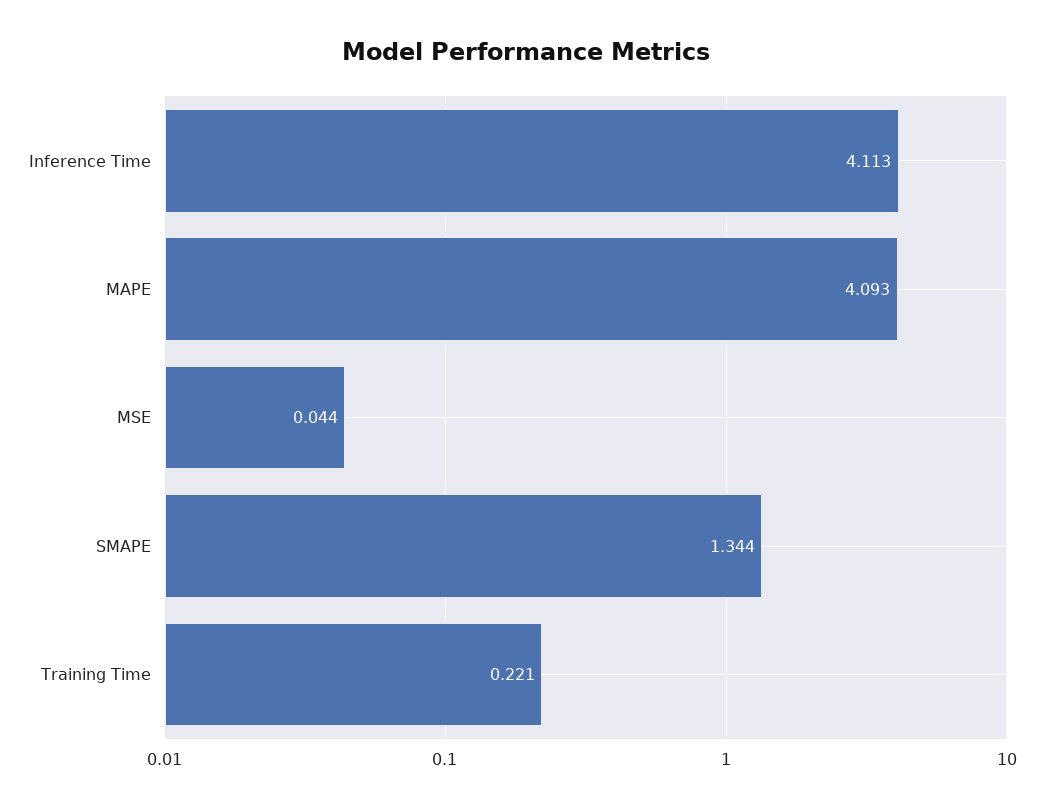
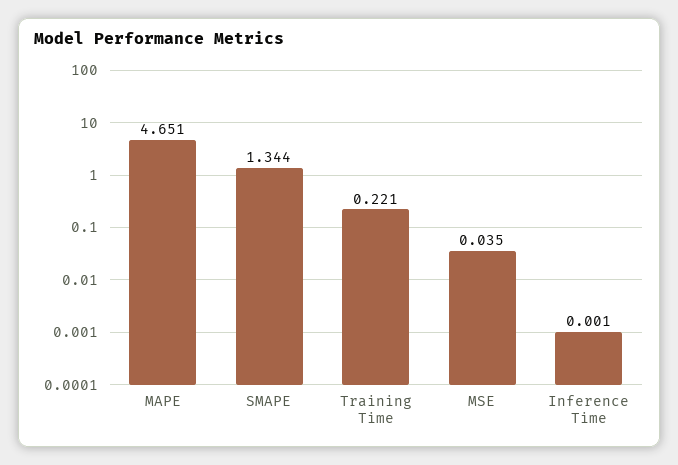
Inference Time: 4.113 -> 0.001
MAPE: 4.093 -> 4.651
MSE: 0.044 -> 0.035

